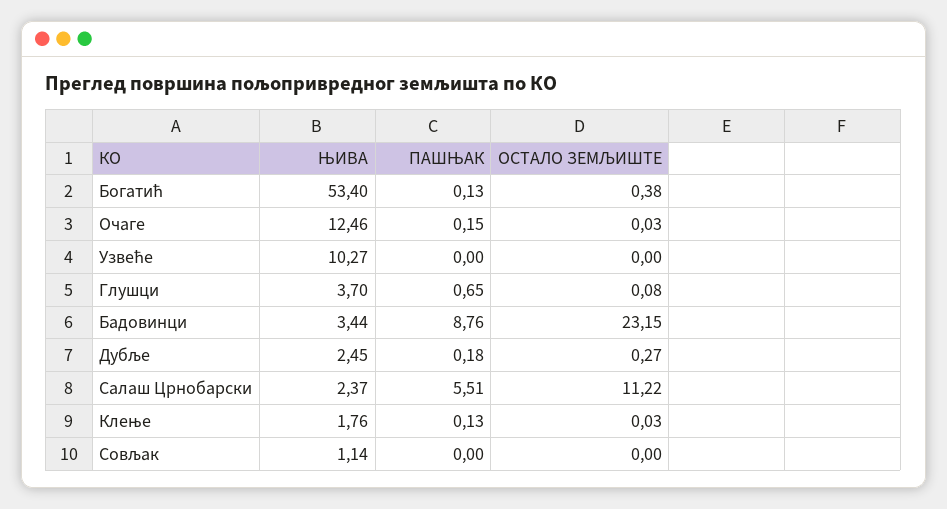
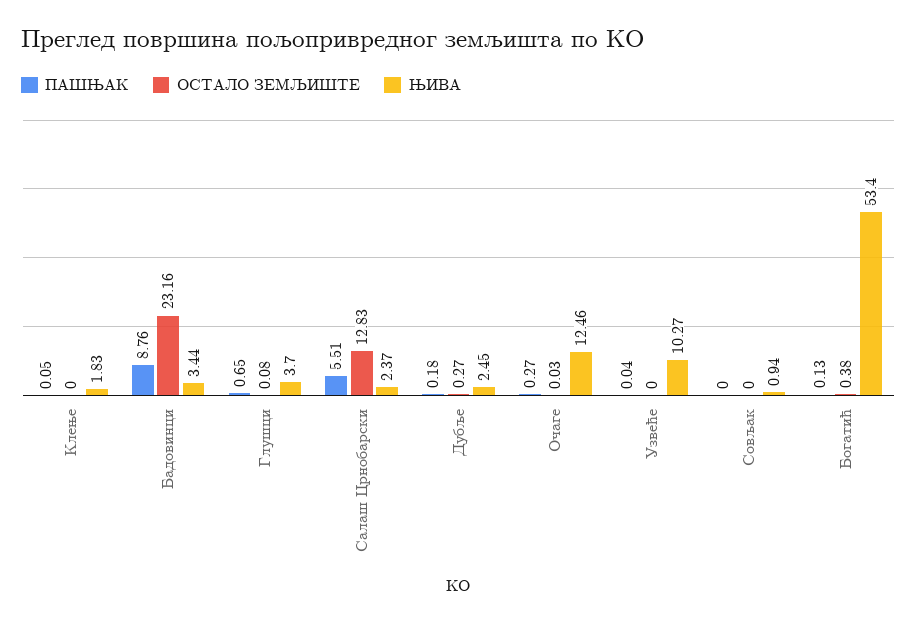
ПАШЊАК, Очаге: 0.15 -> 0.27
ПАШЊАК, Узвеће: 0 -> 0.04
ОСТАЛО ЗЕМЉИШТЕ, Бадовинци: 23.15 -> 23.16
ОСТАЛО ЗЕМЉИШТЕ, Салаш Црнобарски: 11.22 -> 12.83
ЊИВА, Клење: 1.76 -> 1.83
ПАШЊАК, Клење: 0.13 -> 0.05
ОСТАЛО ЗЕМЉИШТЕ, Клење: 0.03 -> 0
ЊИВА, Совљак: 1.14 -> 0.94

